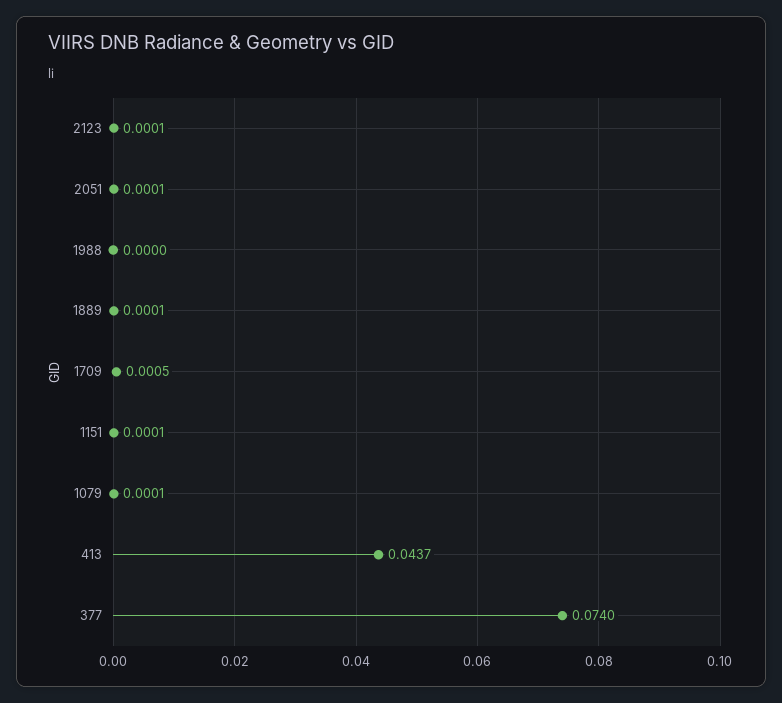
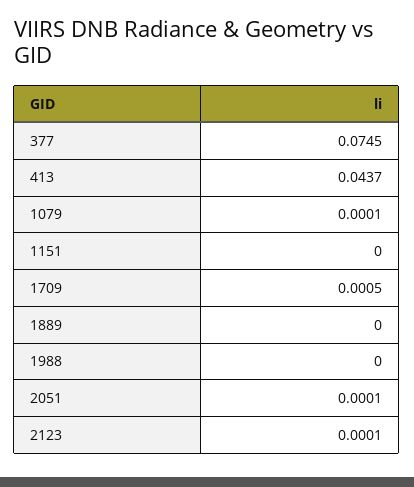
1889: 0.0001 -> 0
1151: 0.0001 -> 0
377: 0.074 -> 0.0745

